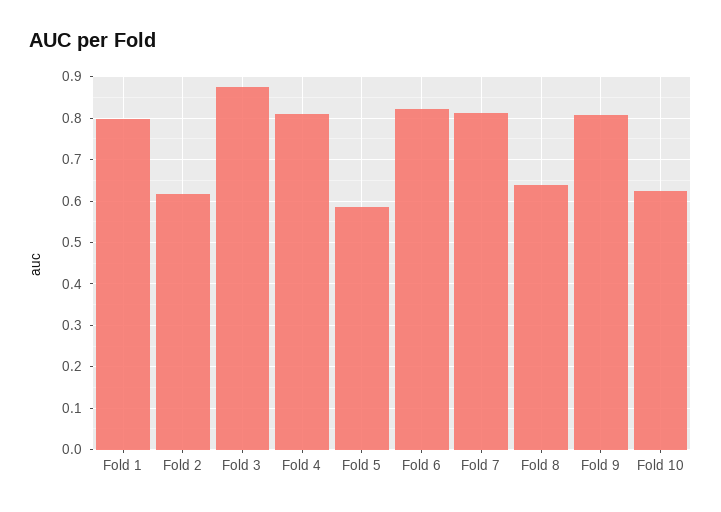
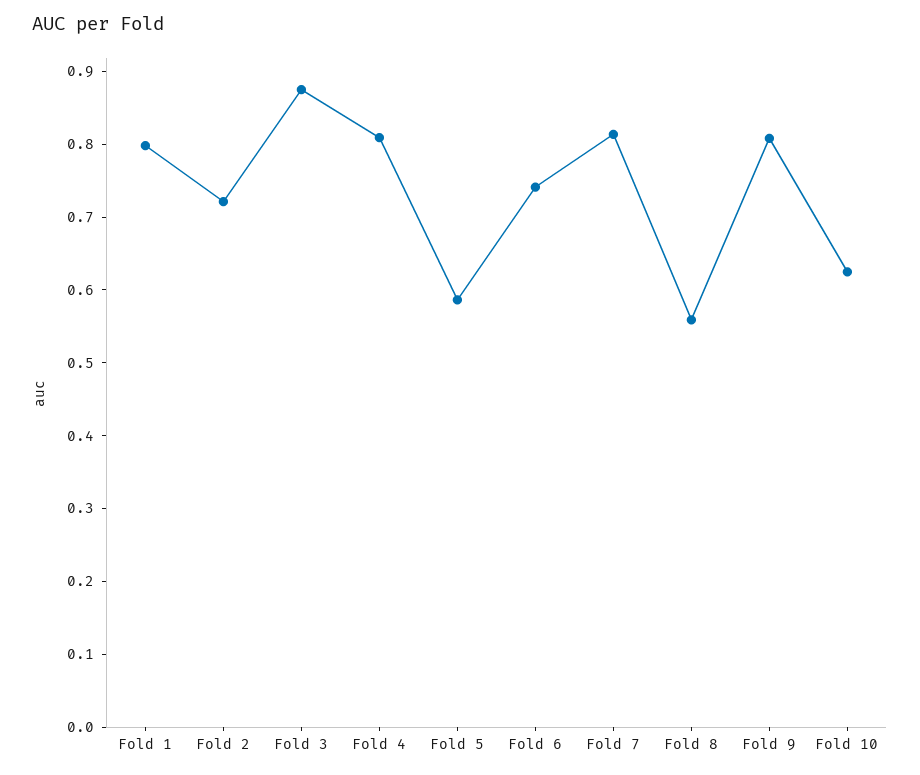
Fold 2: 0.62 -> 0.72
Fold 6: 0.82 -> 0.74
Fold 8: 0.64 -> 0.56

